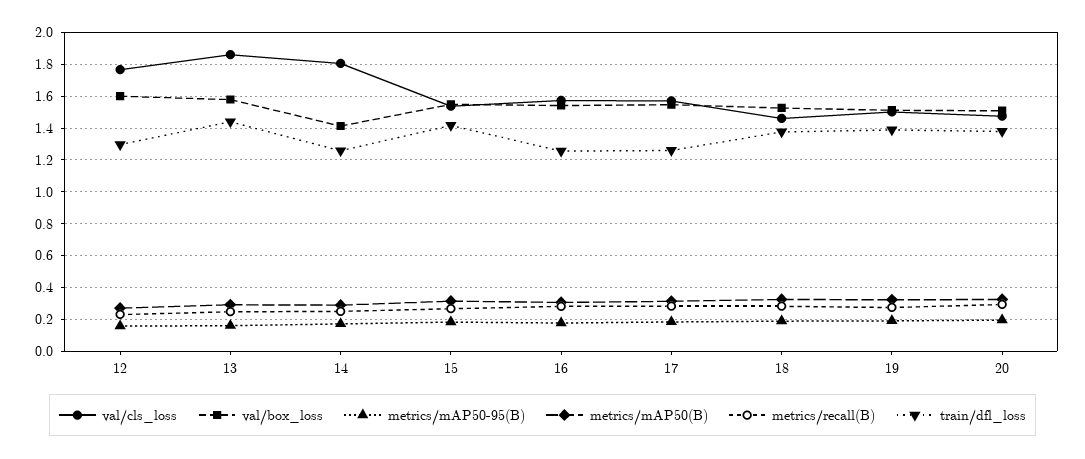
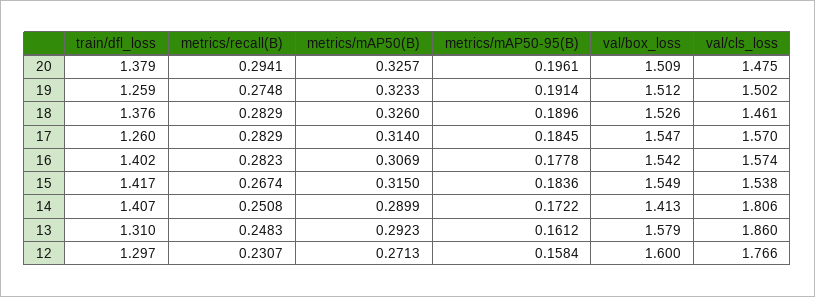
train/dfl_loss, 13: 1.45 -> 1.31
train/dfl_loss, 14: 1.25 -> 1.407
train/dfl_loss, 16: 1.25 -> 1.402
train/dfl_loss, 19: 1.4 -> 1.259

